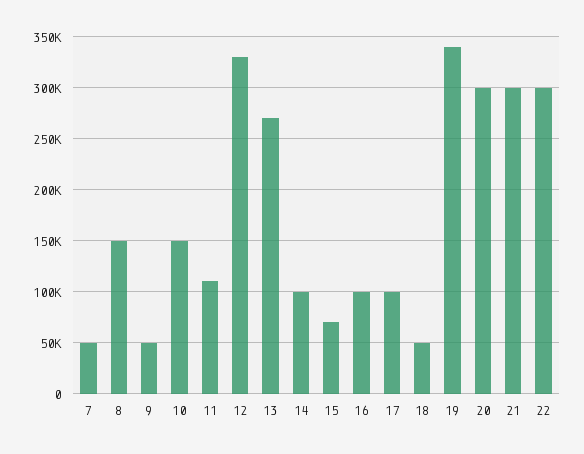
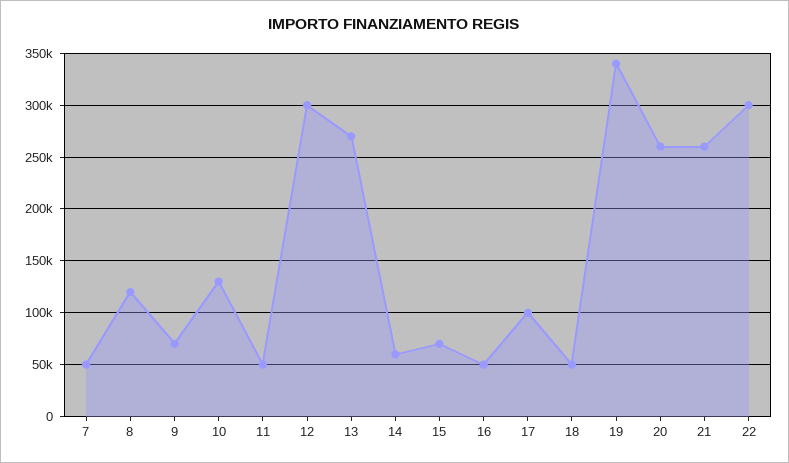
8: 150000 -> 120000
9: 50000 -> 70000
10: 150000 -> 130000
11: 110000 -> 50000
12: 330000 -> 300000
14: 100000 -> 60000
16: 100000 -> 50000
20: 300000 -> 260000
21: 300000 -> 260000

